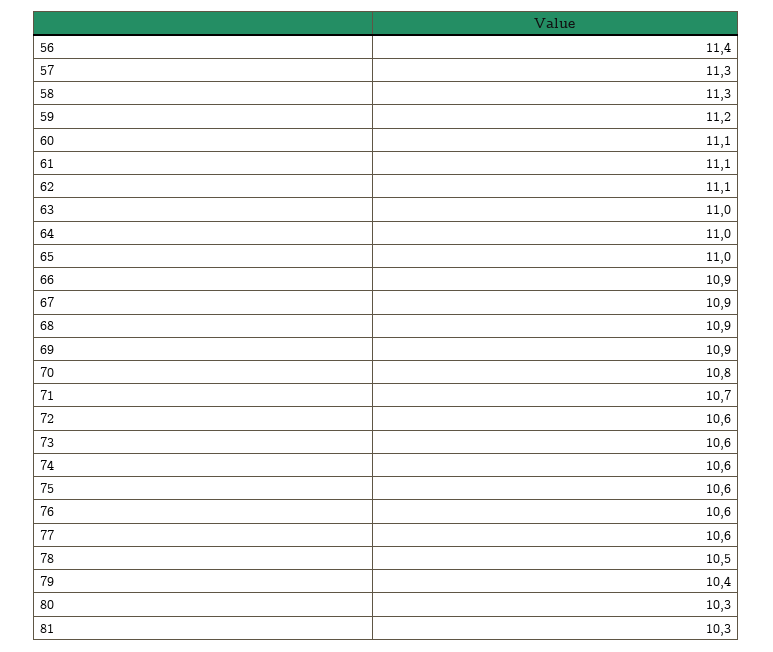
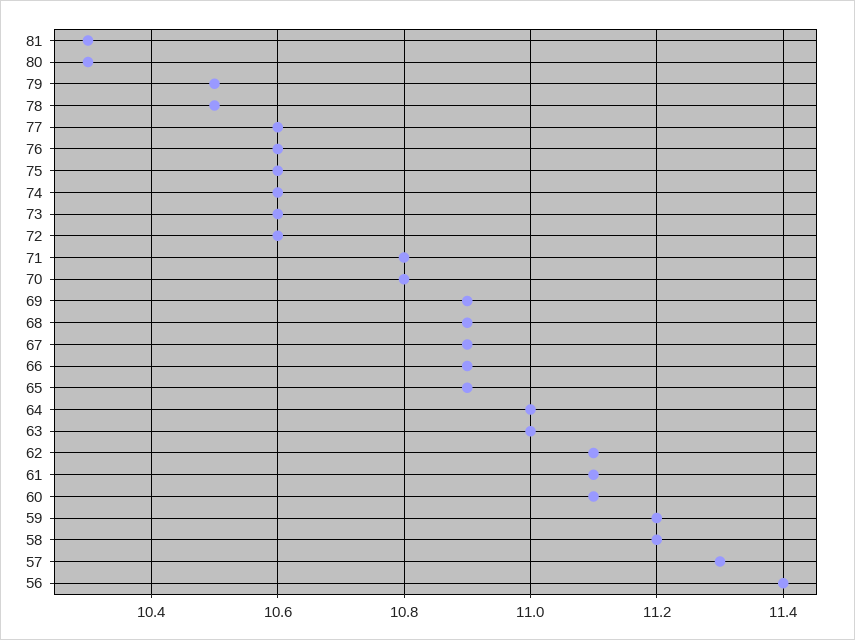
58: 11.3 -> 11.2
65: 11 -> 10.9
71: 10.7 -> 10.8
79: 10.4 -> 10.5

